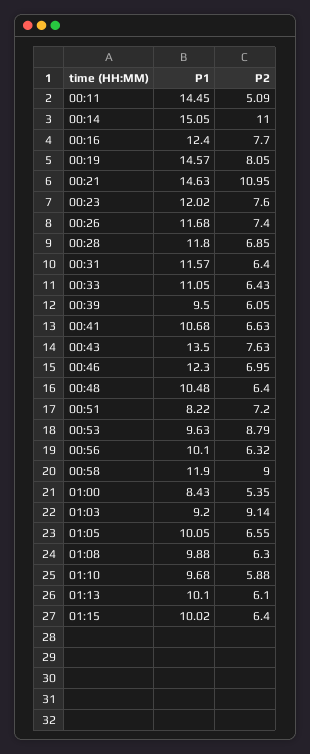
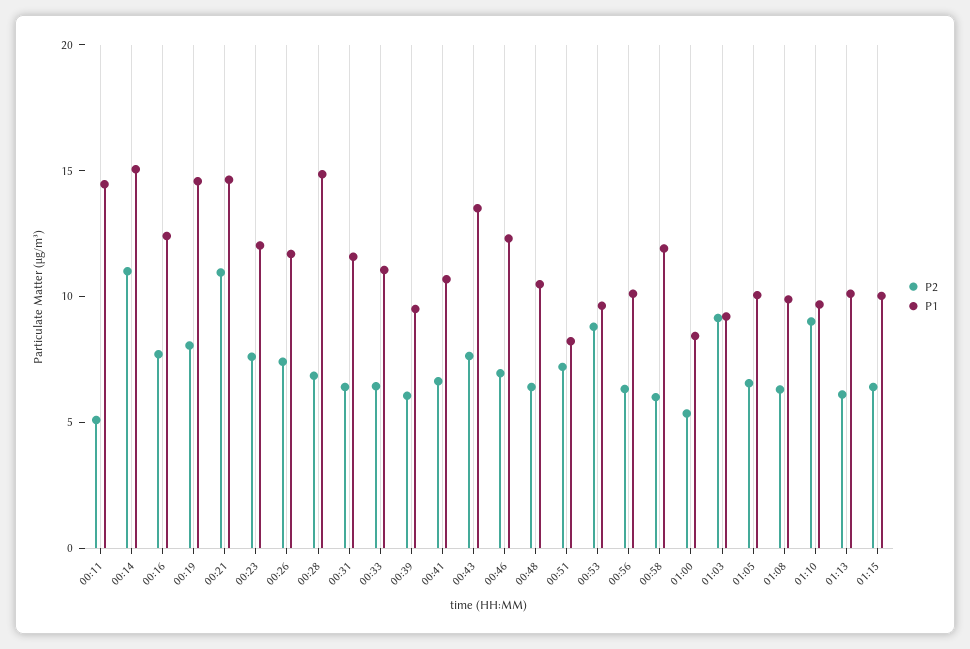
P1, 00:28: 11.8 -> 15
P2, 00:58: 9 -> 6
P2, 01:10: 5.88 -> 9

